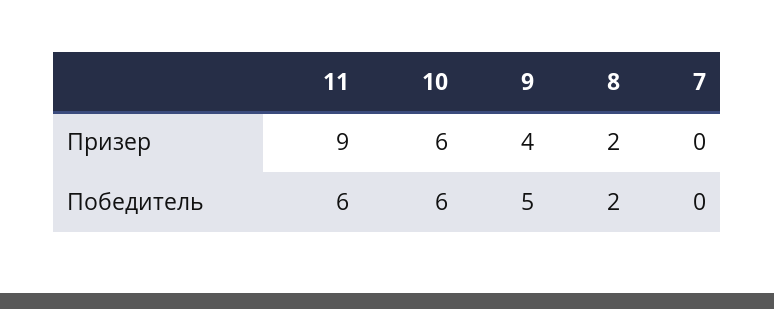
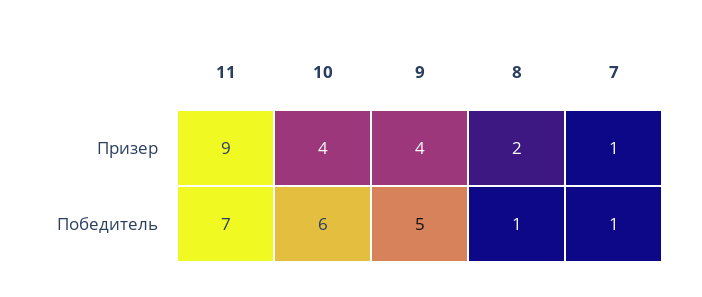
10, Призер: 6 -> 4
7, Призер: 0 -> 1
11, Победитель: 6 -> 7
8, Победитель: 2 -> 1
7, Победитель: 0 -> 1

